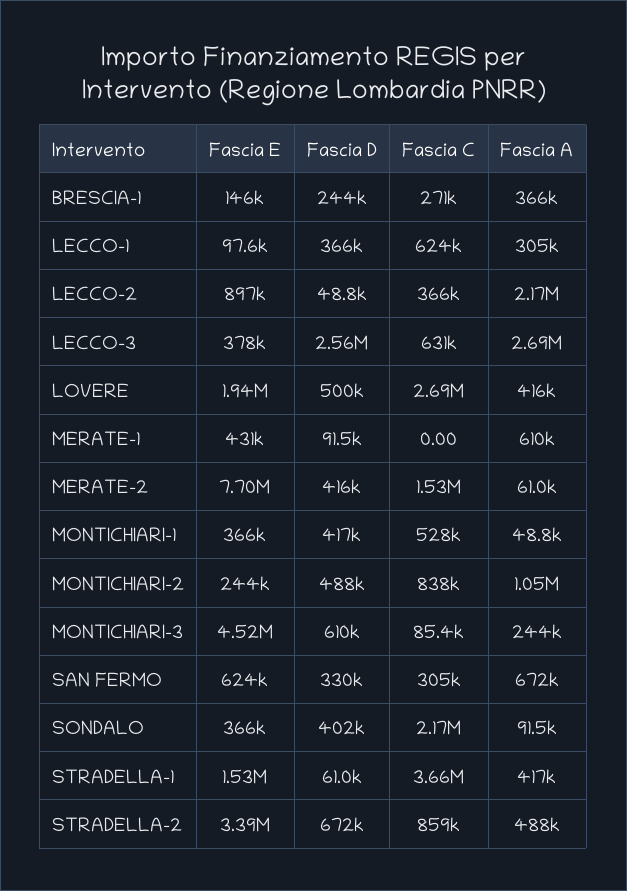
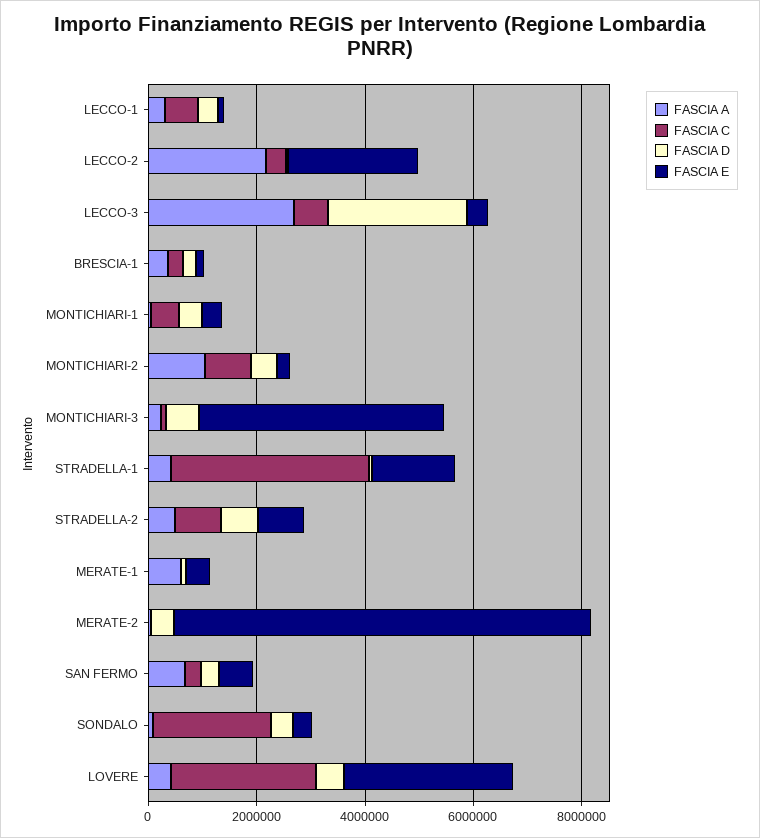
Fascia E, LECCO-2: 897000 -> 2500000
Fascia E, LOVERE: 1940000 -> 3000000
Fascia C, MERATE-2: 1530000 -> 0
Fascia E, STRADELLA-2: 3390000 -> 1000000

